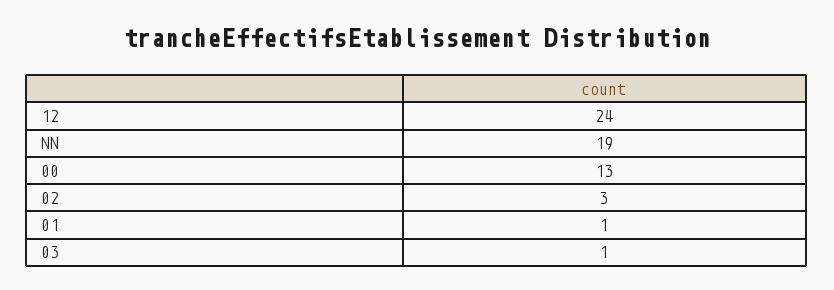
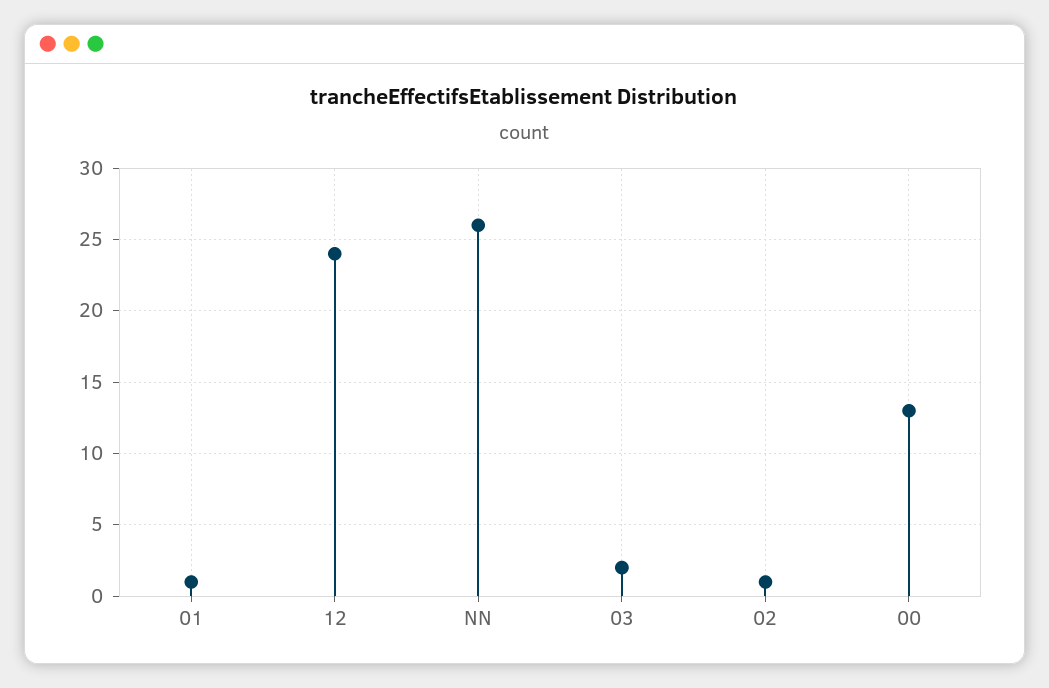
NN: 19 -> 26
02: 3 -> 1
03: 1 -> 2

